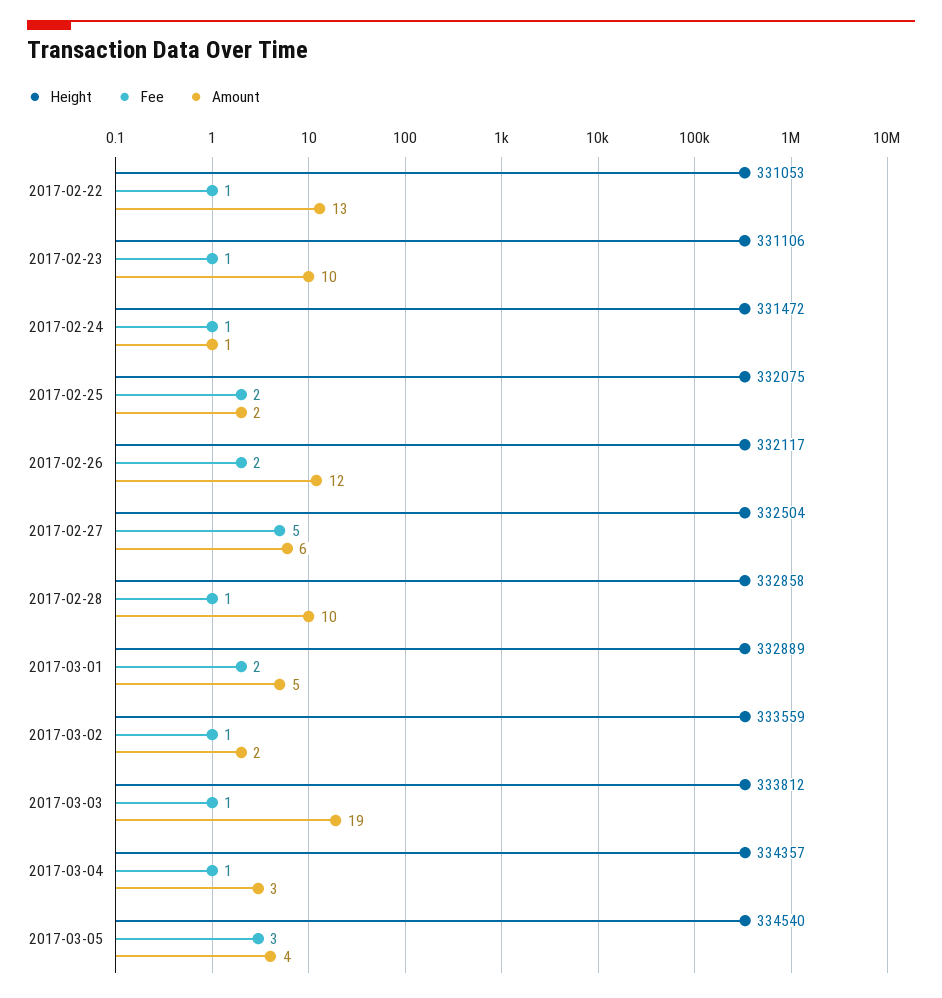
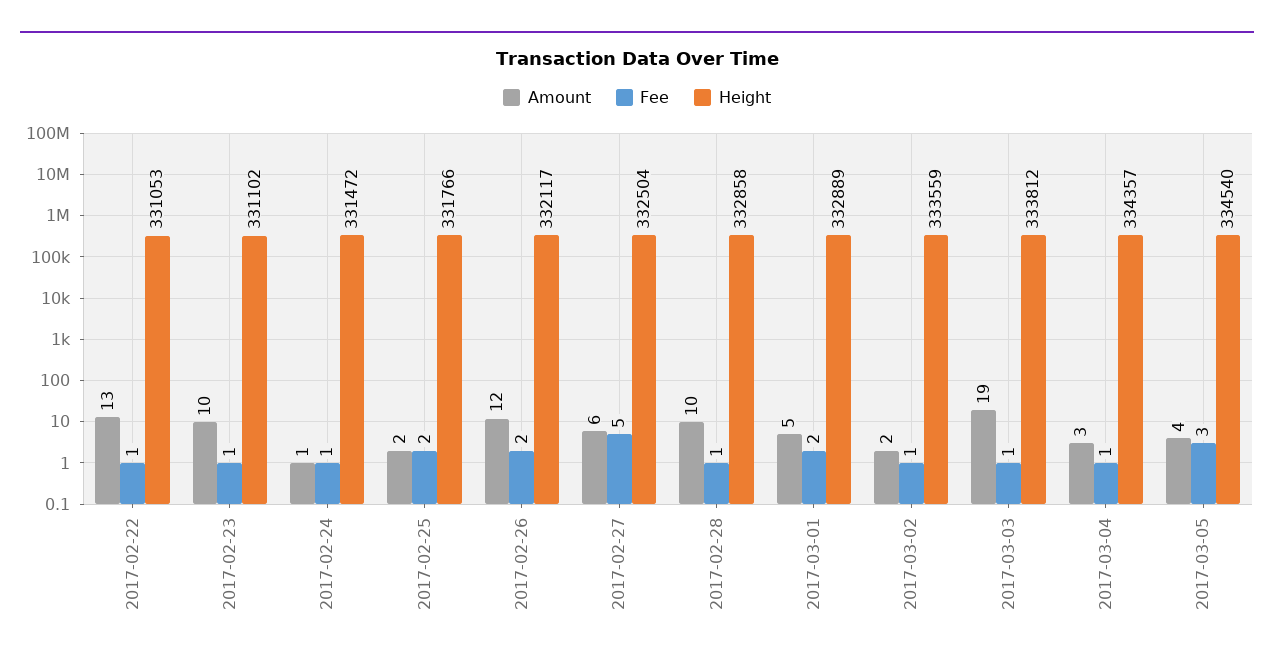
Height, 2017-02-23: 331106 -> 331102
Height, 2017-02-25: 332075 -> 331766

